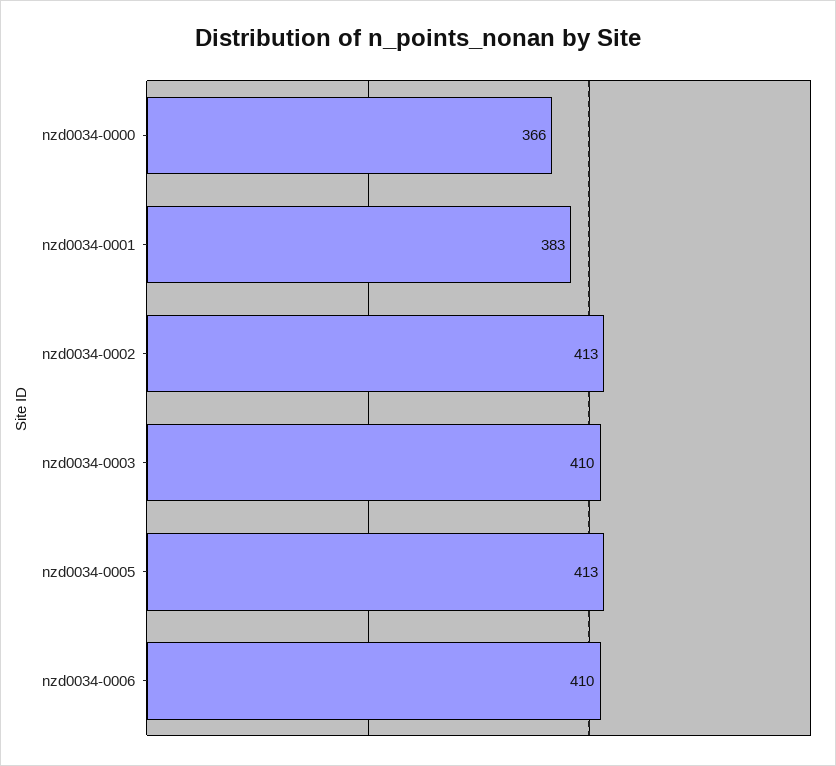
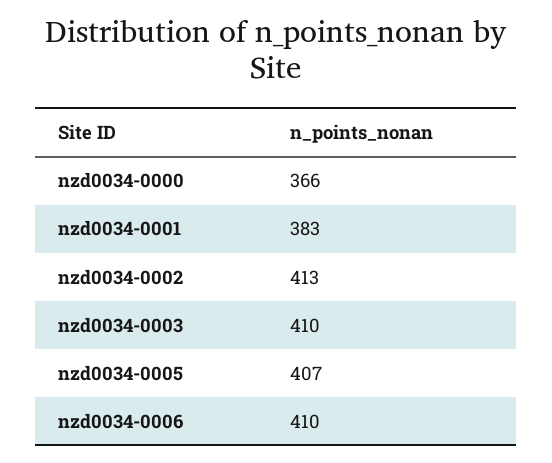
nzd0034-0005: 413 -> 407

